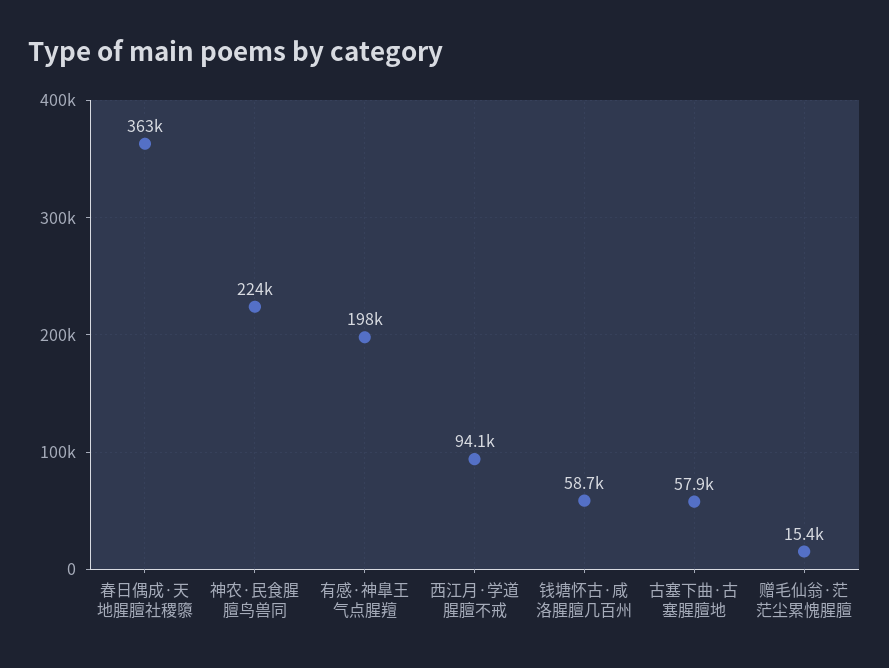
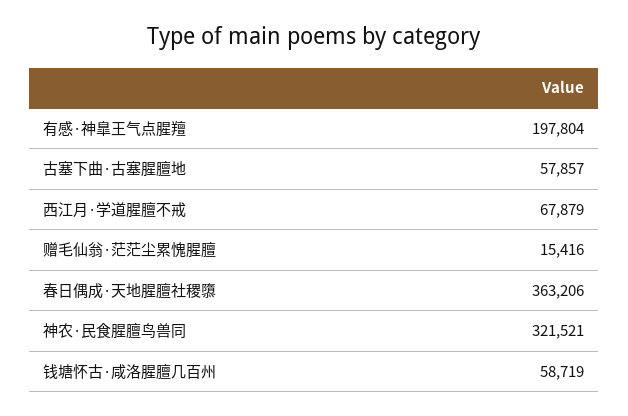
神农·民食腥膻鸟兽同: 224000 -> 321521
西江月·学道腥膻不戒: 94100 -> 67879

